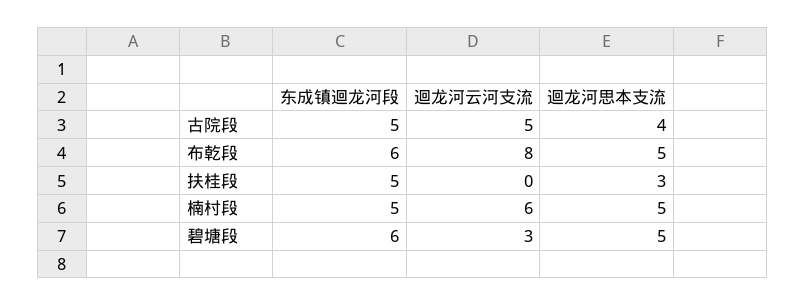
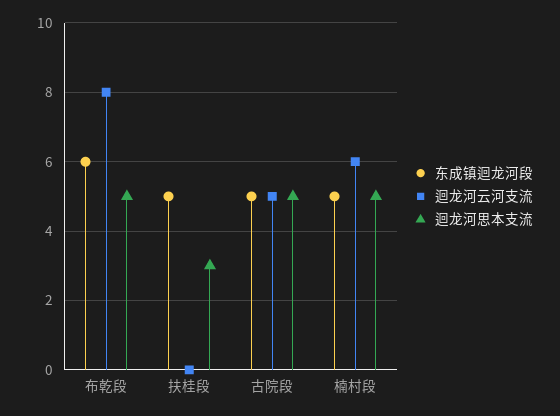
迴龙河思本支流, 古院段: 4 -> 5
东成镇迴龙河段, 碧塘段: 6 -> none
迴龙河云河支流, 碧塘段: 3 -> none
迴龙河思本支流, 碧塘段: 5 -> none

